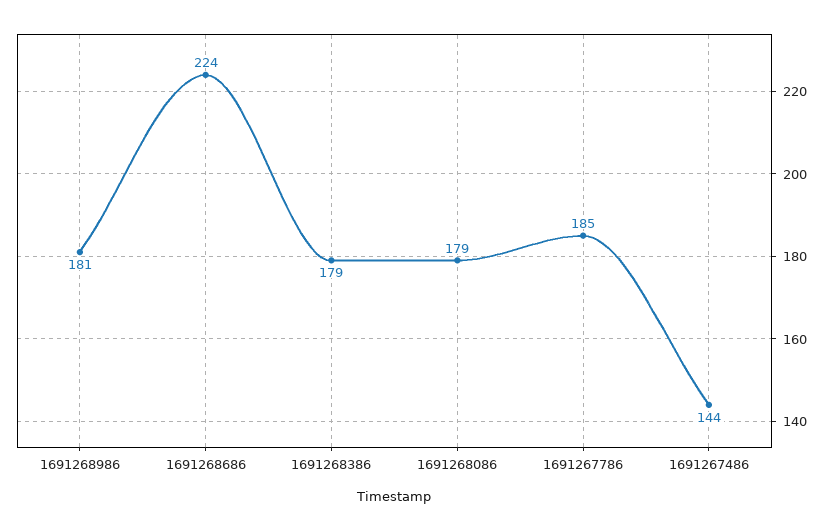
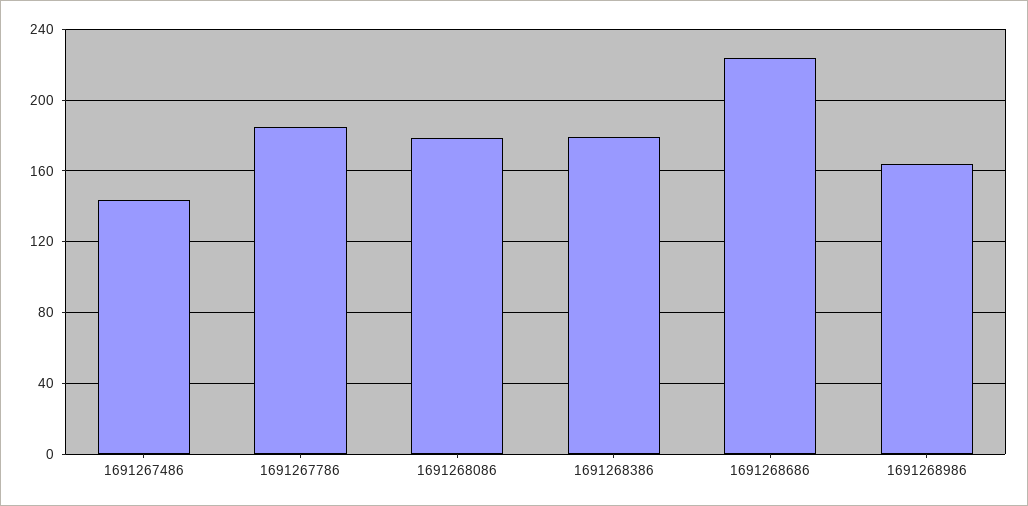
1691268986: 181 -> 165

